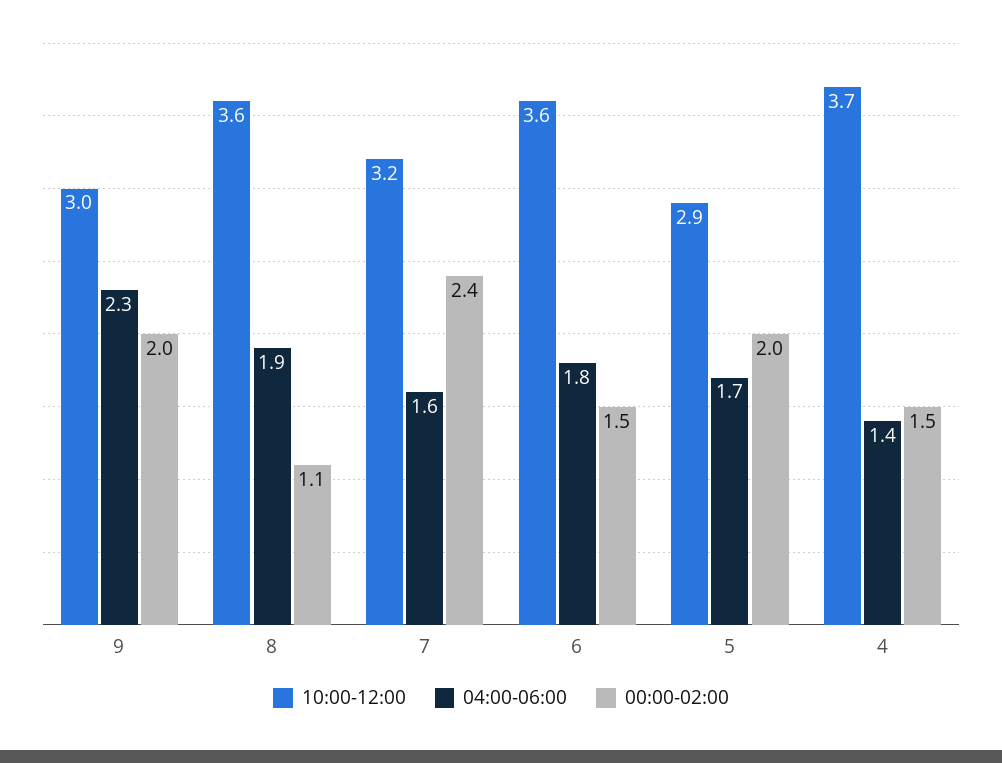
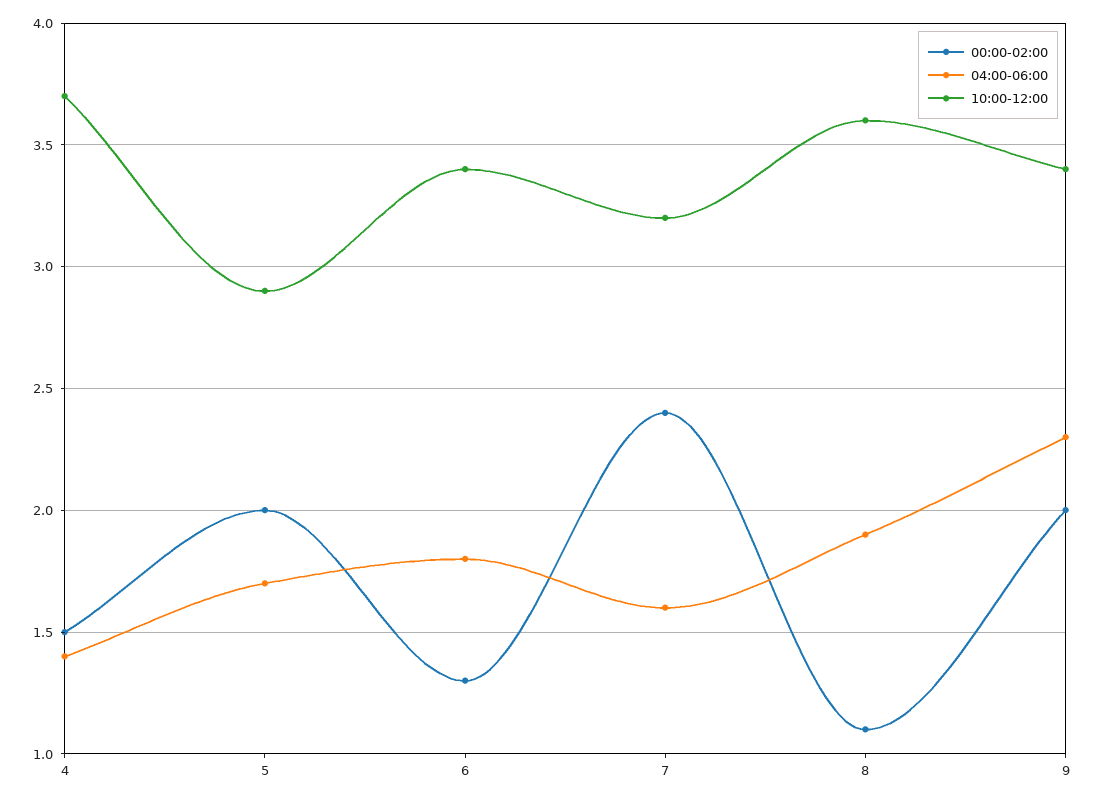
10:00-12:00, 9: 3 -> 3.4
10:00-12:00, 6: 3.6 -> 3.4
00:00-02:00, 6: 1.5 -> 1.3

